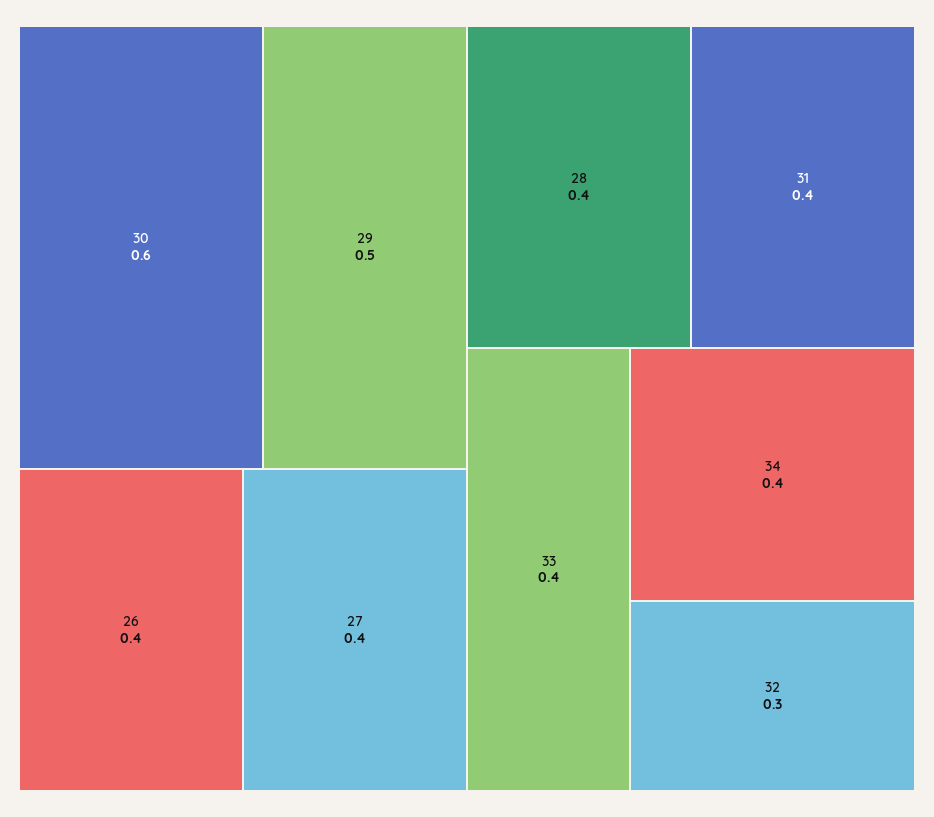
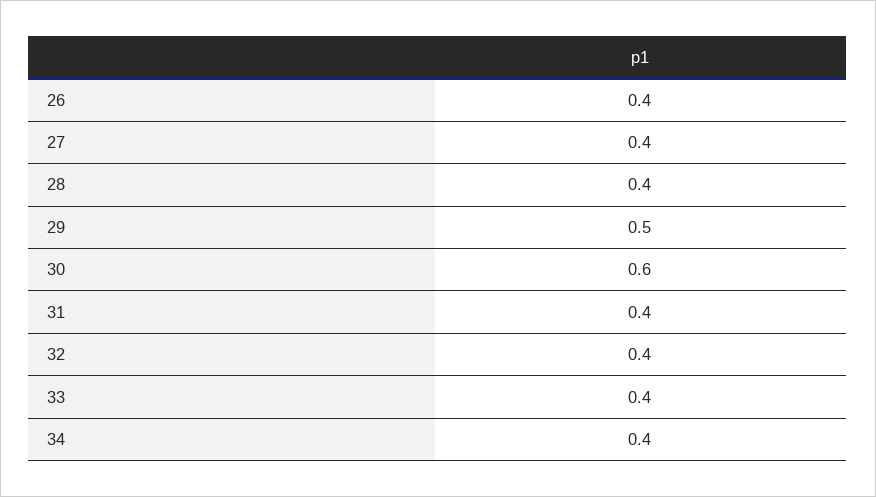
32: 0.3 -> 0.4

